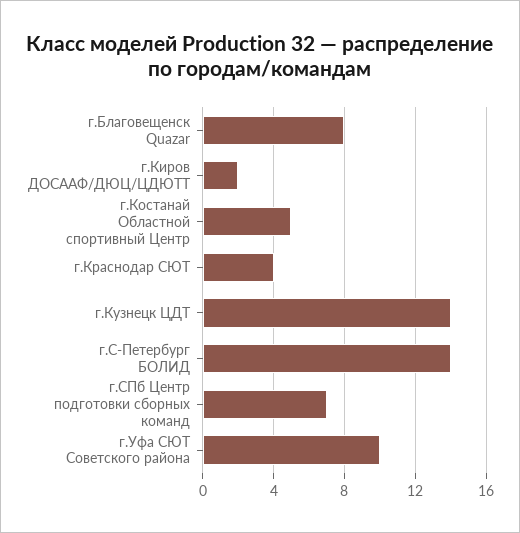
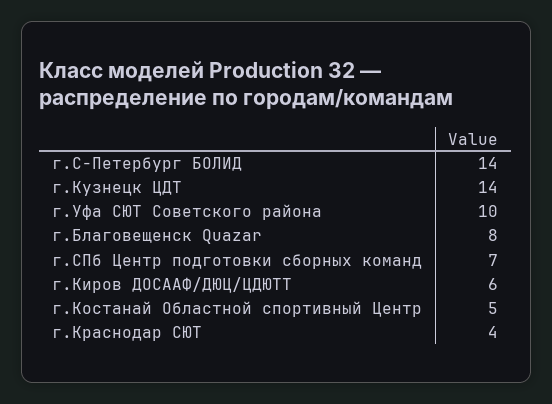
г.Киров ДОСААФ/ДЮЦ/ЦДЮТТ: 2 -> 6

